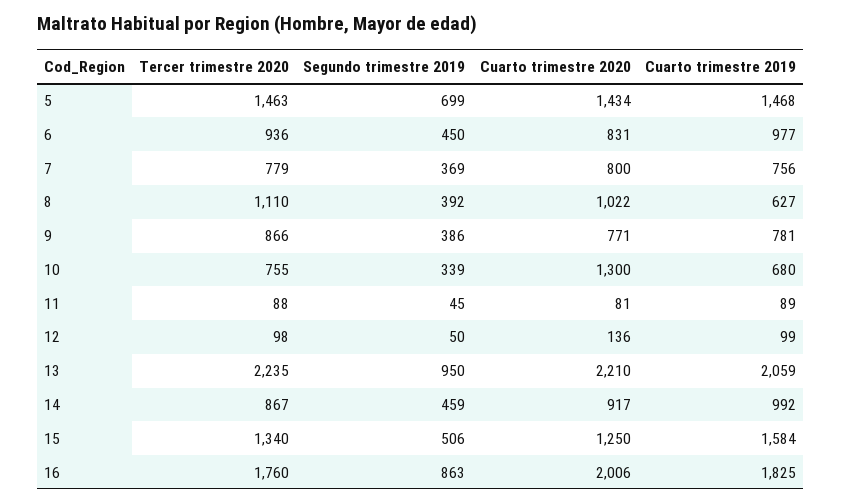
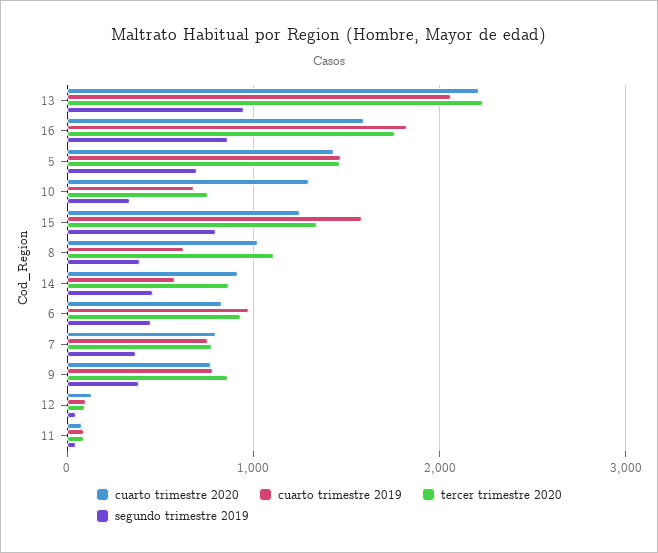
Cuarto trimestre 2019, 14: 992 -> 600
Segundo trimestre 2019, 15: 506 -> 800
Cuarto trimestre 2020, 16: 2006 -> 1600

